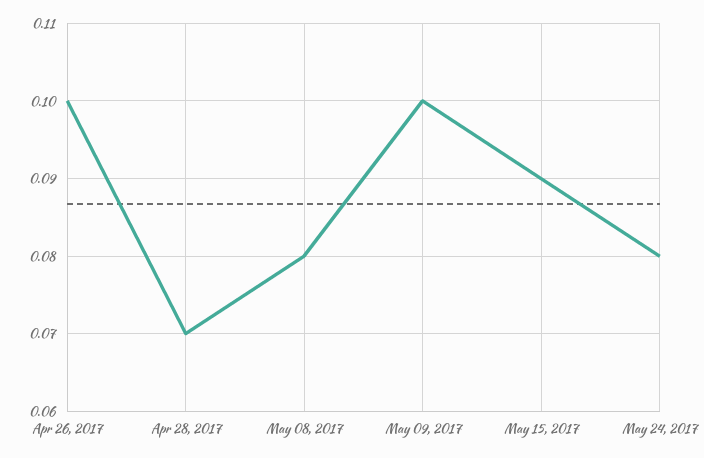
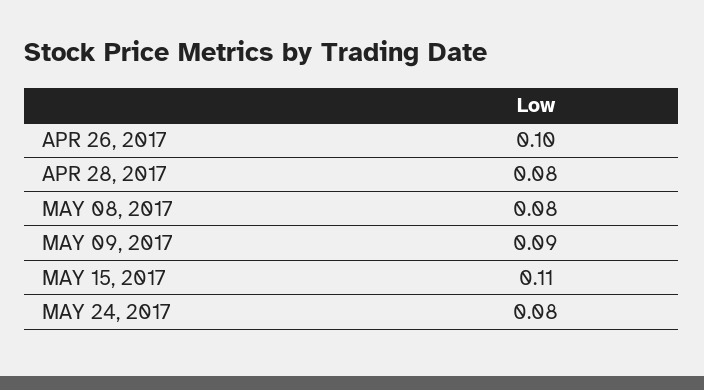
Apr 28, 2017: 0.07 -> 0.08
May 09, 2017: 0.1 -> 0.09
May 15, 2017: 0.09 -> 0.11

